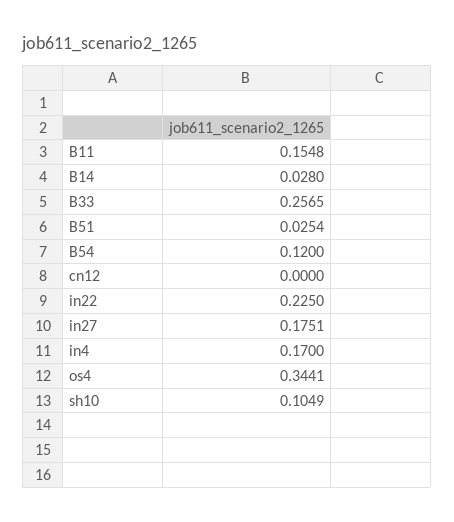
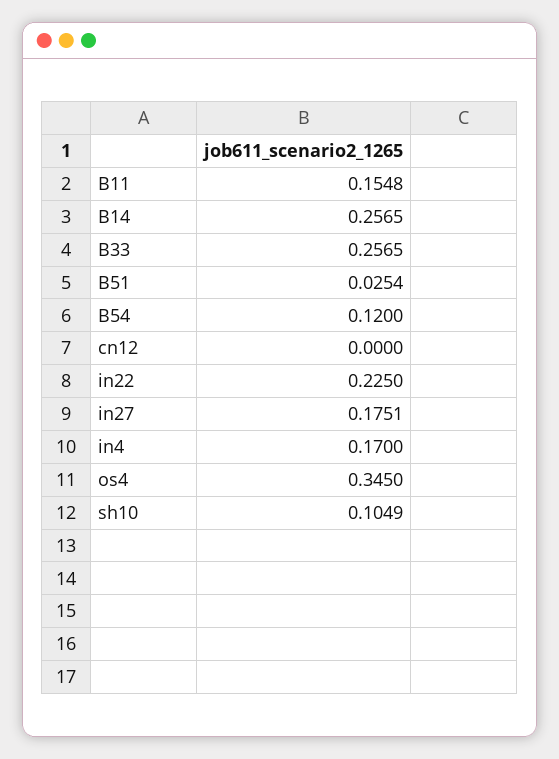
B14: 0.028 -> 0.2565
os4: 0.3441 -> 0.345

